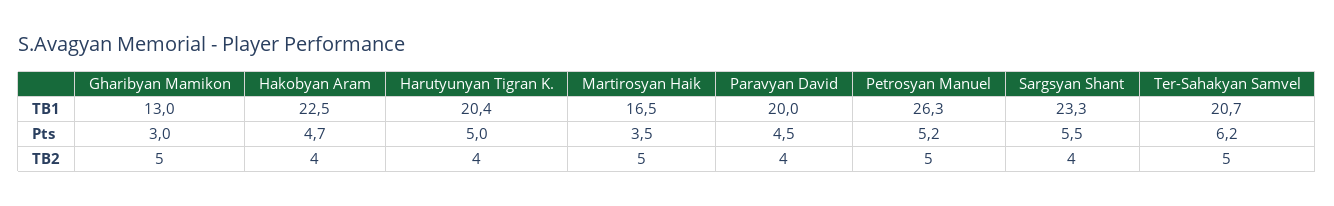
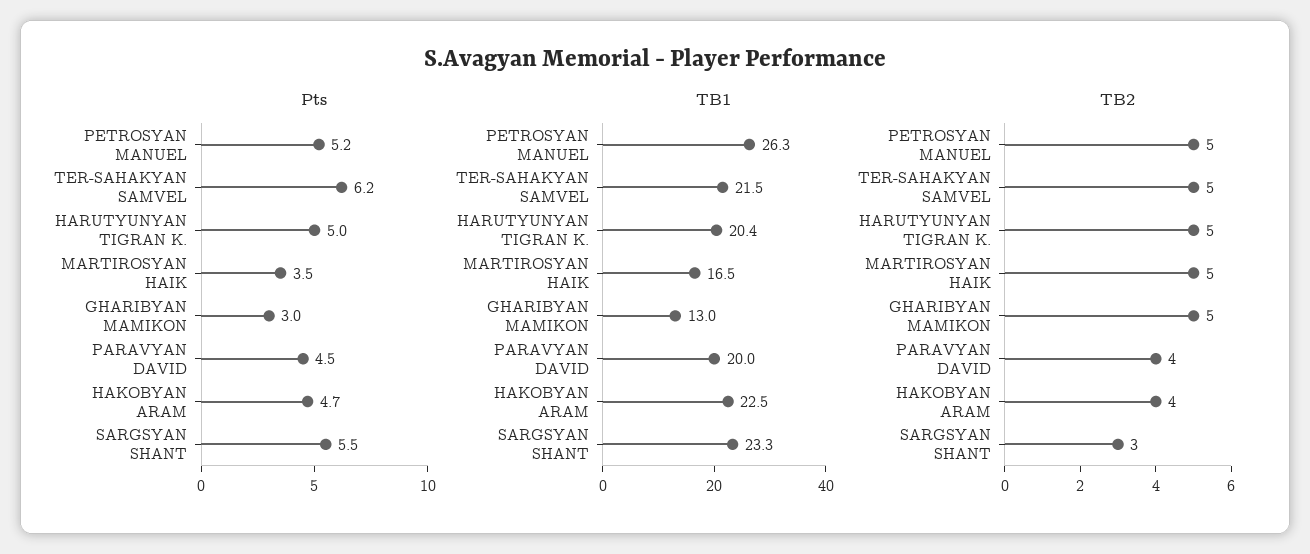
TB1, Ter-Sahakyan Samvel: 20.7 -> 21.5
TB2, Harutyunyan Tigran K.: 4 -> 5
TB2, Sargsyan Shant: 4 -> 3

